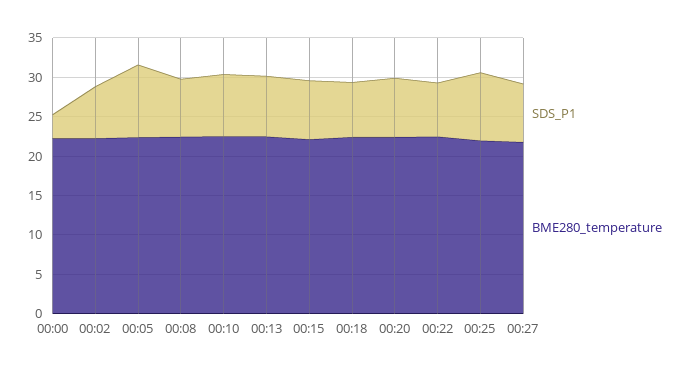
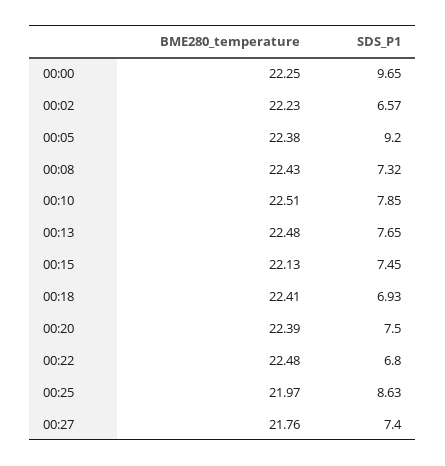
SDS_P1, 00:00: 2.5 -> 9.65

